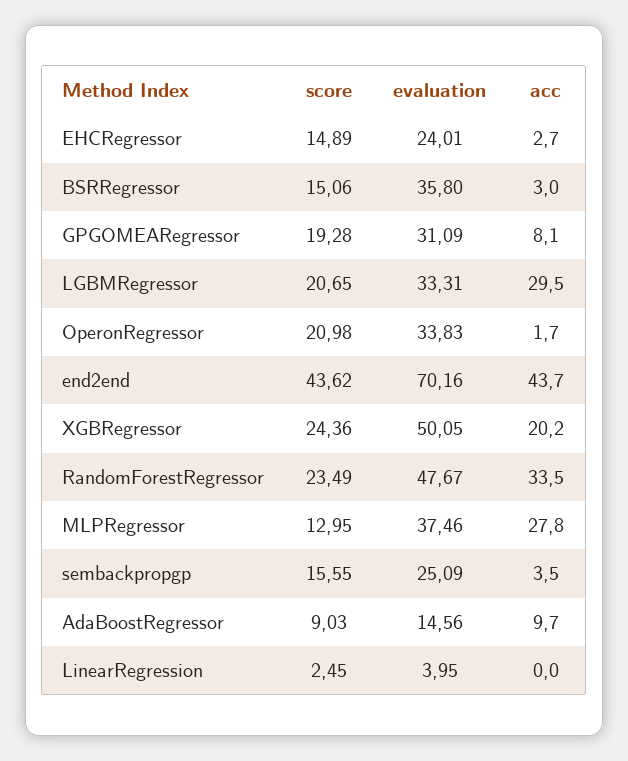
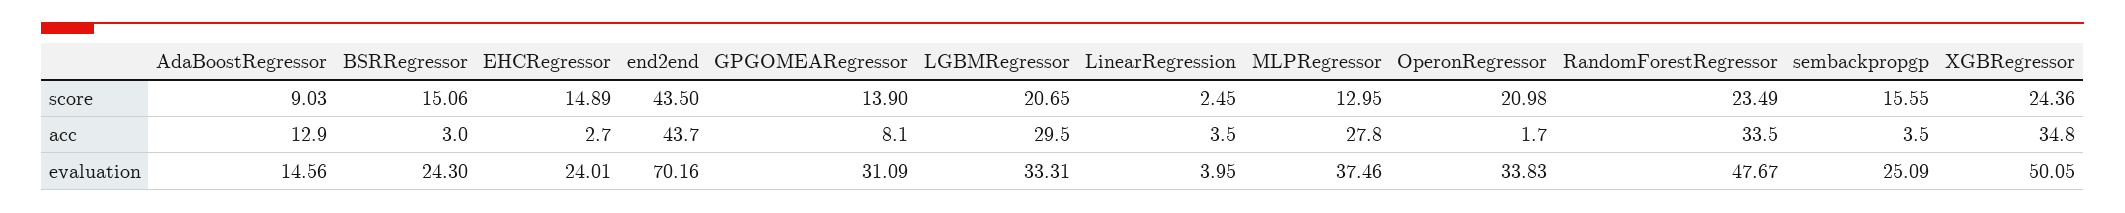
evaluation, BSRRegressor: 35.8 -> 24.3
score, GPGOMEARegressor: 19.28 -> 13.9
score, end2end: 43.62 -> 43.5
acc, XGBRegressor: 20.2 -> 34.8
acc, AdaBoostRegressor: 9.7 -> 12.9
acc, LinearRegression: 0 -> 3.5

